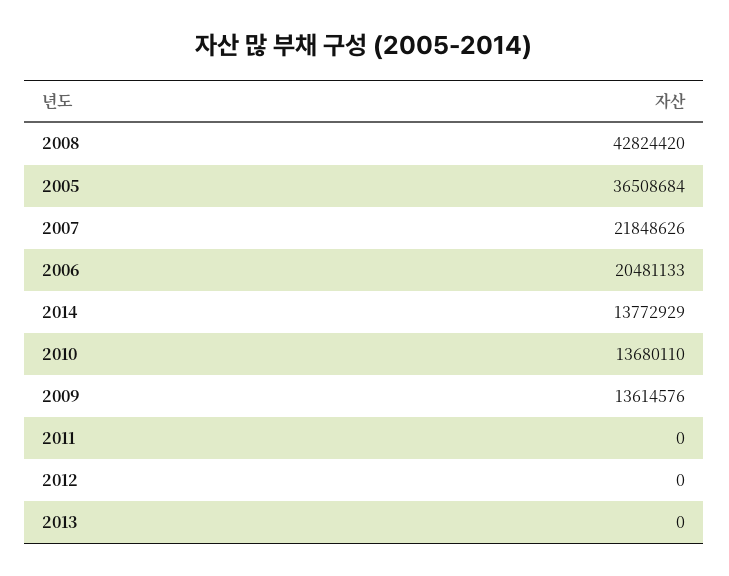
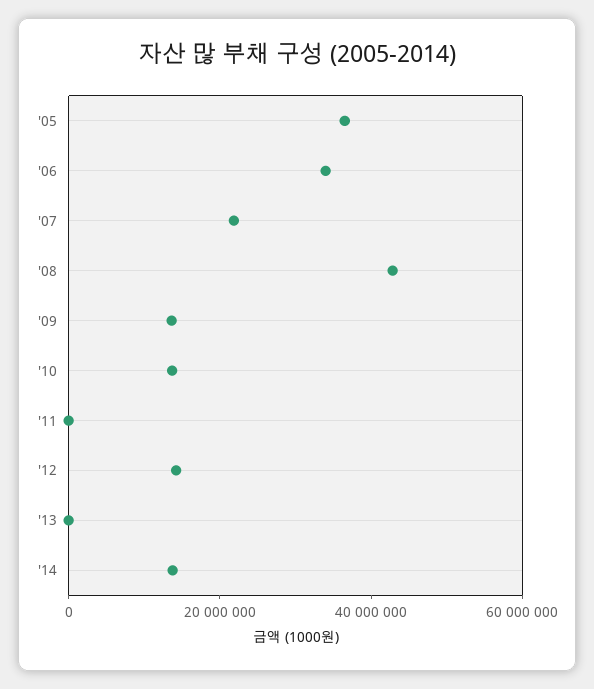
2006: 20481133 -> 35000000
2012: 0 -> 15000000

